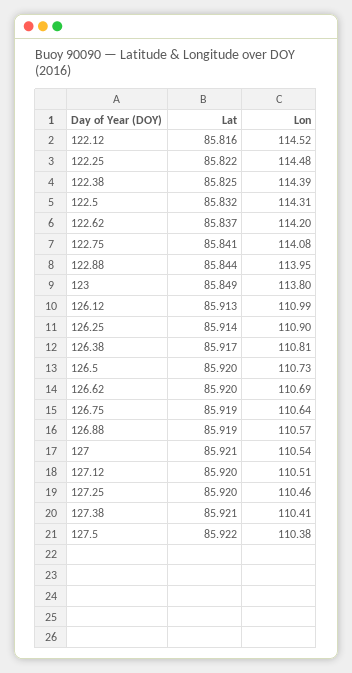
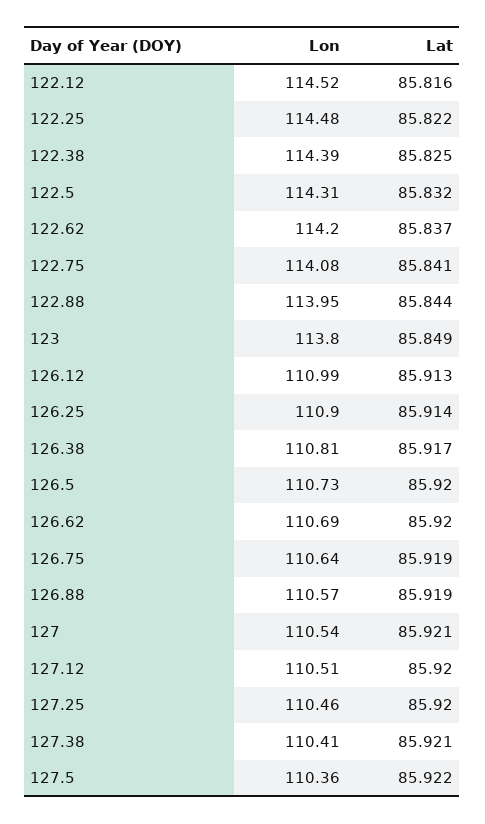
Lon, 127.5: 110.38 -> 110.36

